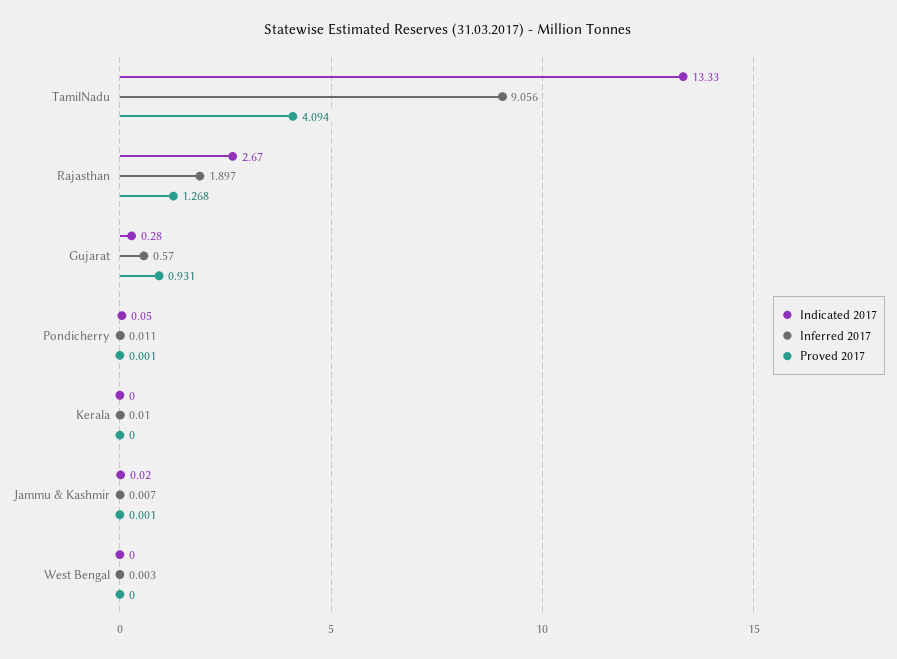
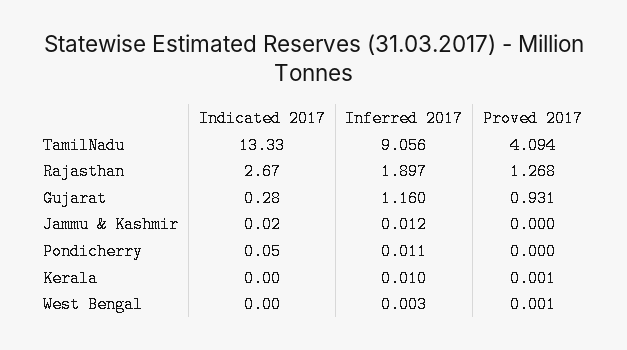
Inferred 2017, Gujarat: 0.57 -> 1.16
Proved 2017, Pondicherry: 0.001 -> 0
Proved 2017, Kerala: 0 -> 0.001
Inferred 2017, Jammu & Kashmir: 0.007 -> 0.012
Proved 2017, Jammu & Kashmir: 0.001 -> 0
Proved 2017, West Bengal: 0 -> 0.001

